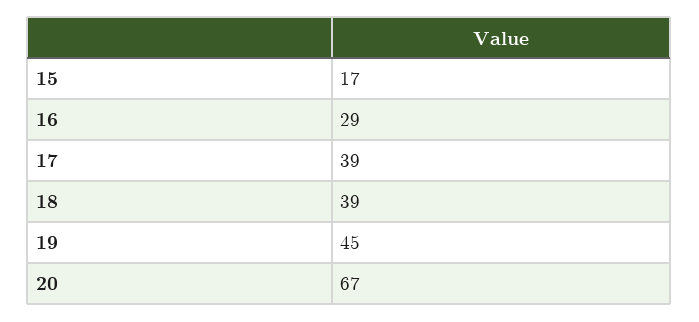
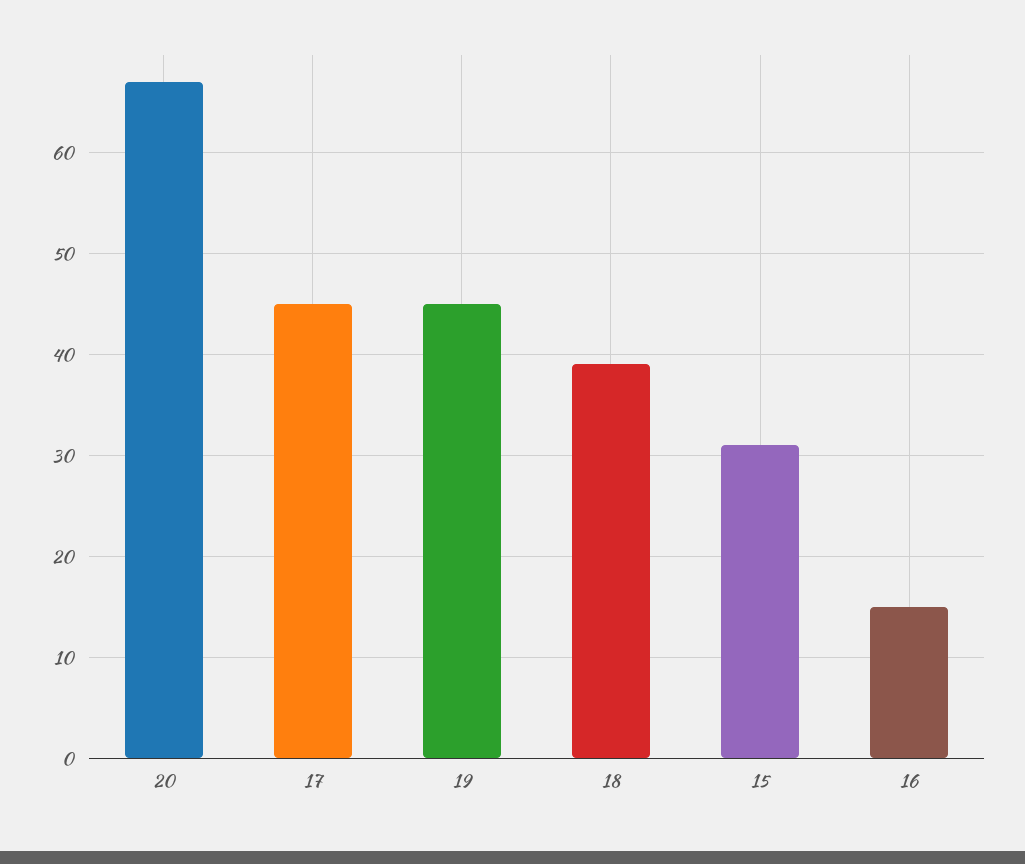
15: 17 -> 31
16: 29 -> 15
17: 39 -> 45

